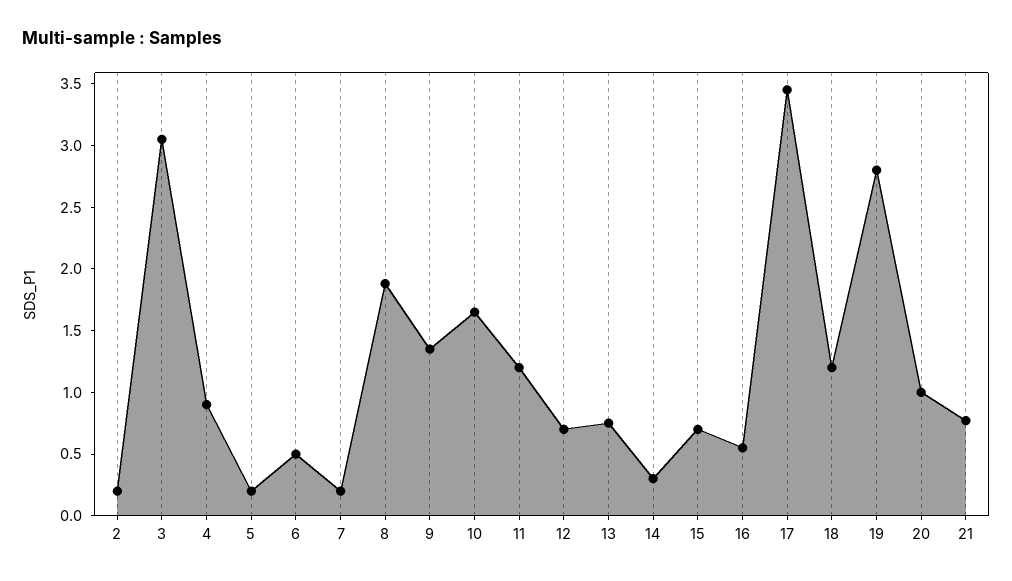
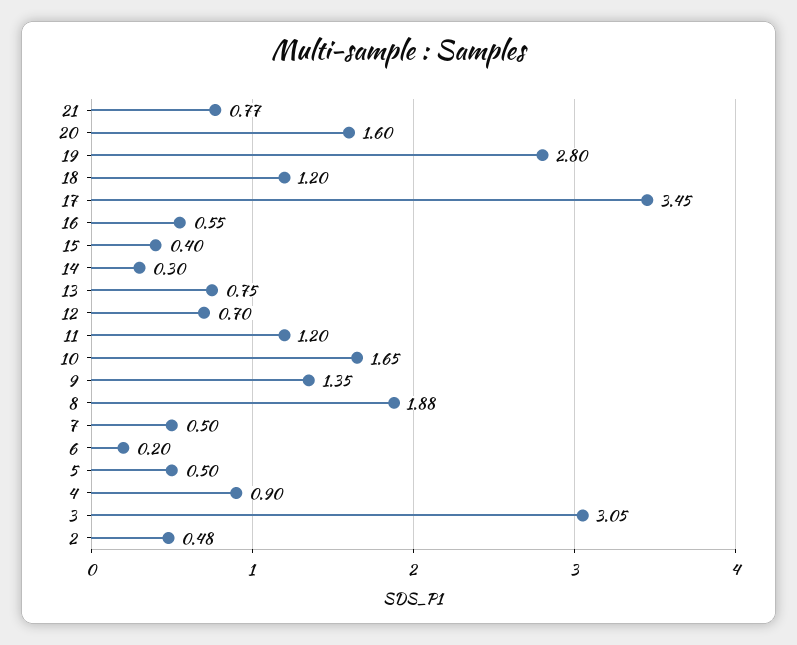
2: 0.2 -> 0.48
5: 0.2 -> 0.5
6: 0.5 -> 0.2
7: 0.2 -> 0.5
15: 0.7 -> 0.4
20: 1 -> 1.6

